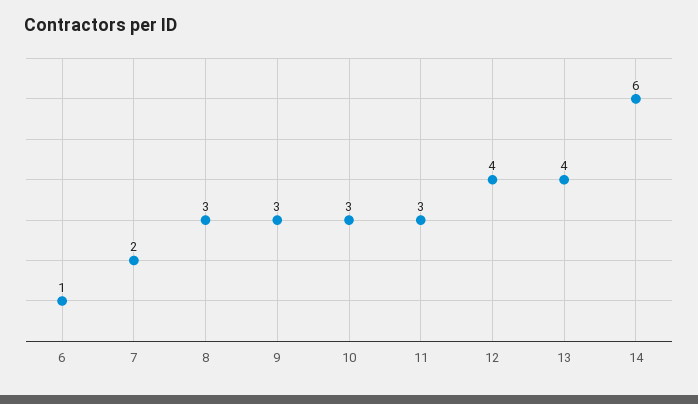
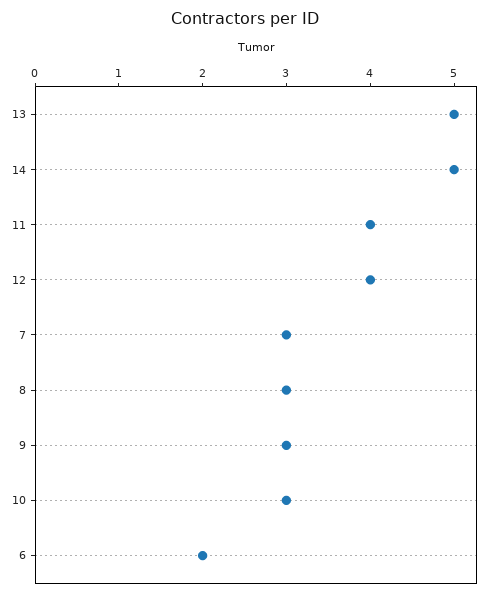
6: 1 -> 2
7: 2 -> 3
11: 3 -> 4
13: 4 -> 5
14: 6 -> 5

